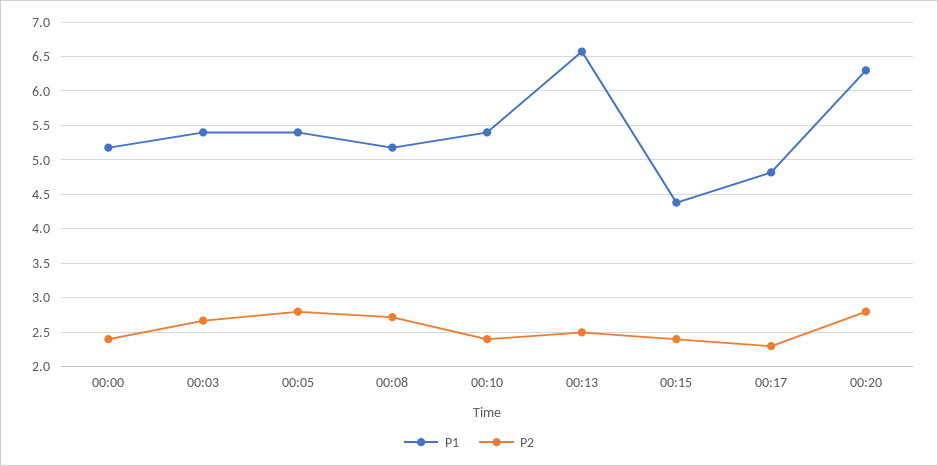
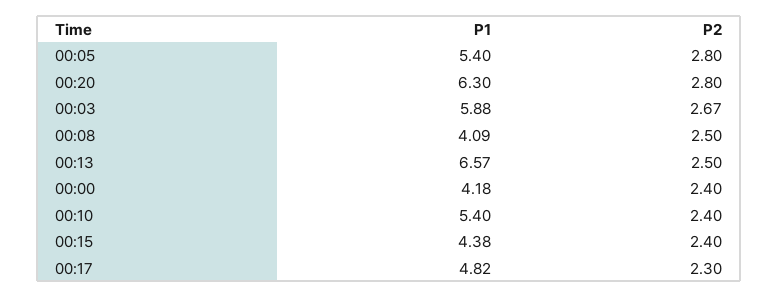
P1, 00:00: 5.2 -> 4.18
P1, 00:03: 5.4 -> 5.88
P1, 00:08: 5.2 -> 4.09
P2, 00:08: 2.7 -> 2.5

